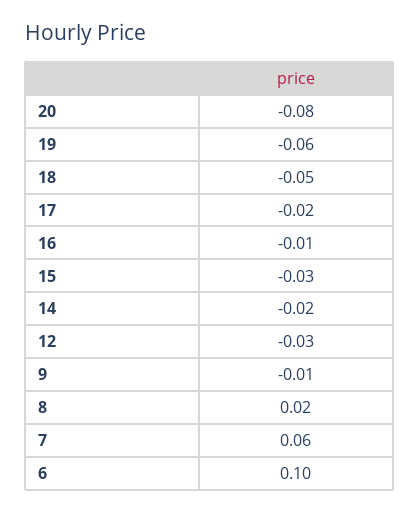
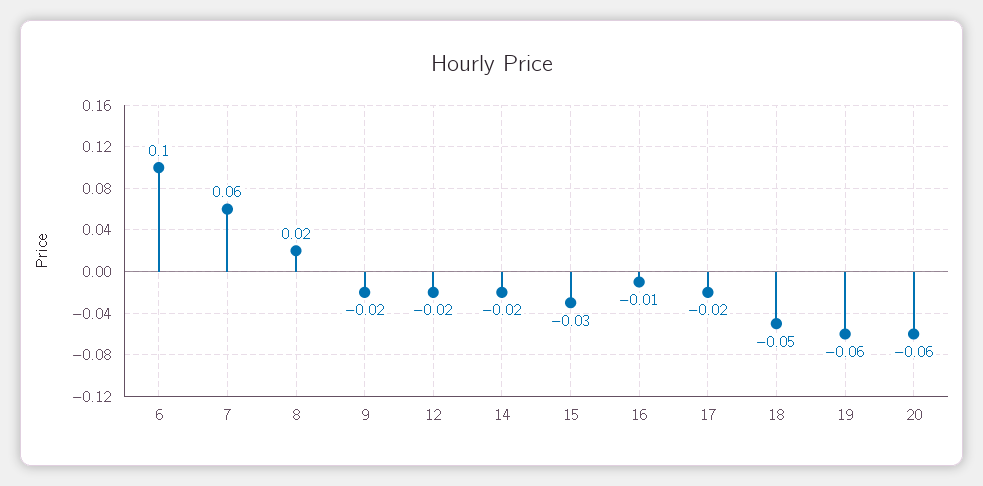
20: -0.08 -> -0.06
12: -0.03 -> -0.02
9: -0.01 -> -0.02

